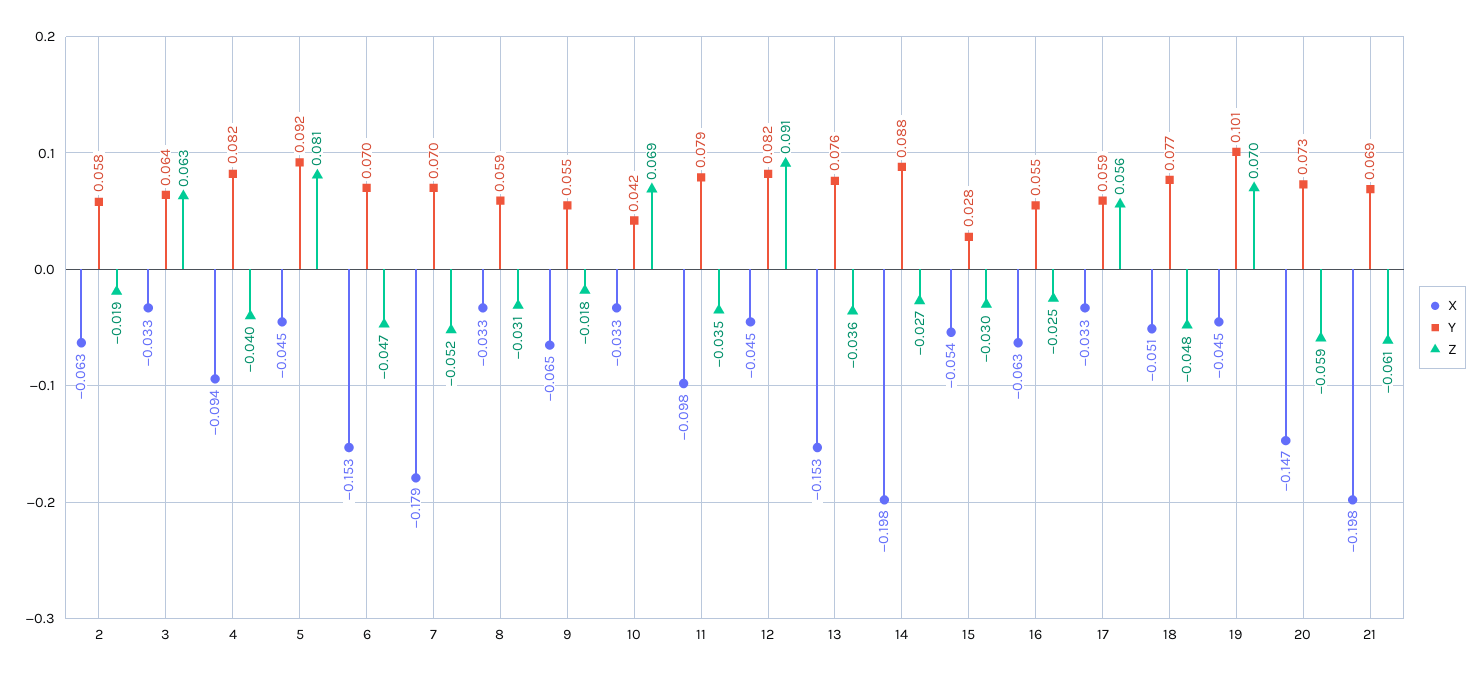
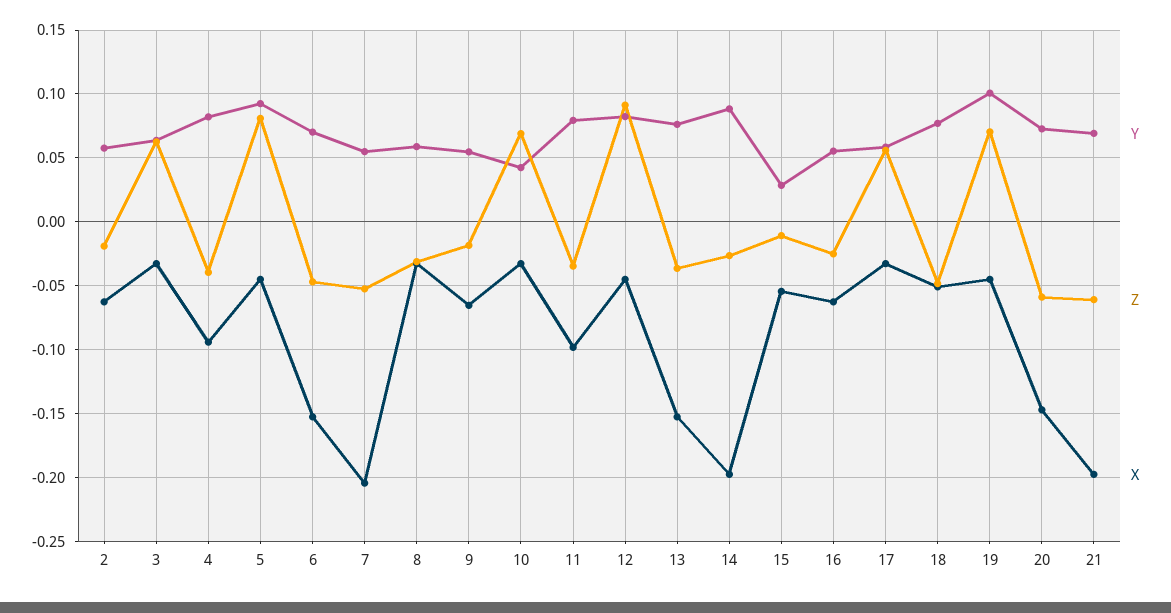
X, 7: -0.179 -> -0.205
Y, 7: 0.07 -> 0.055
Z, 15: -0.03 -> -0.01

